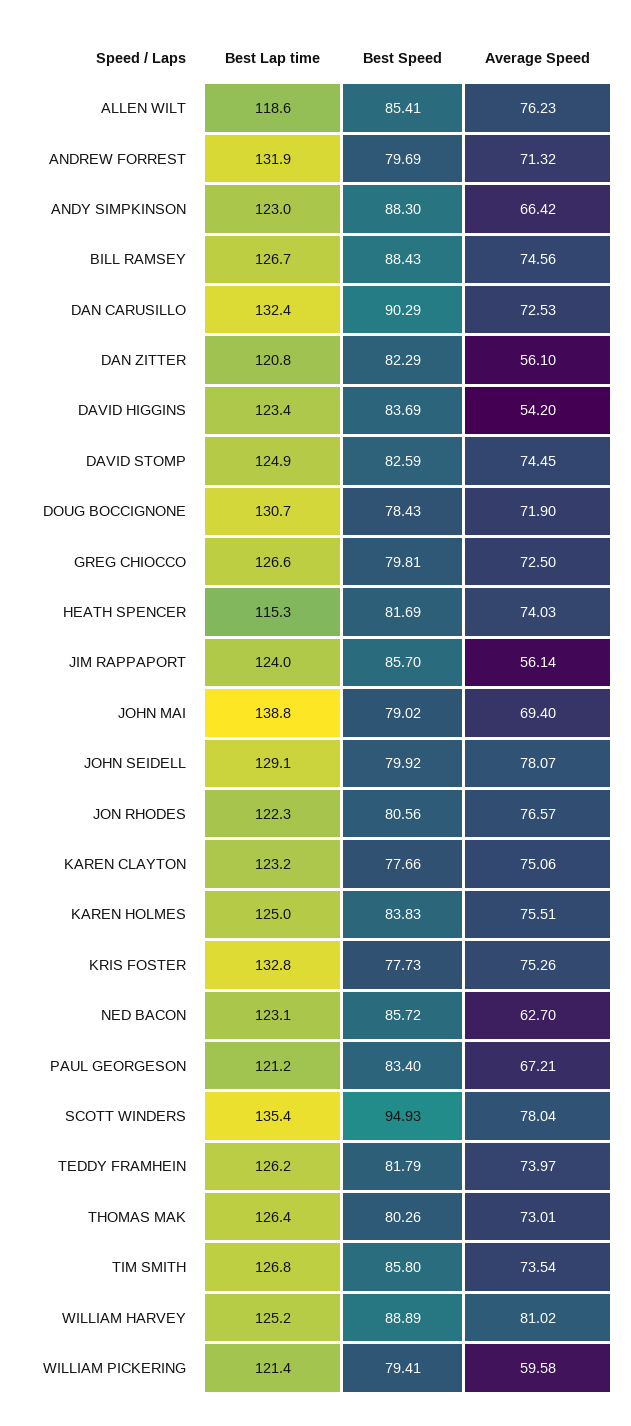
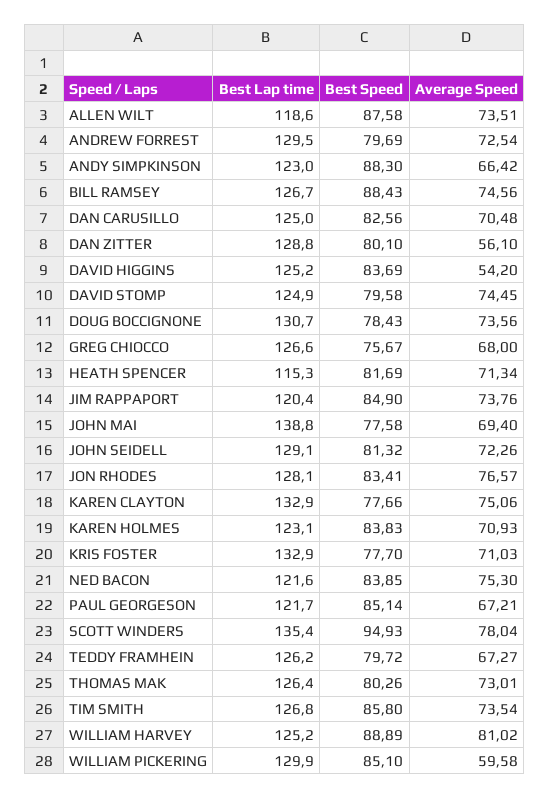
Best Speed, ALLEN WILT: 85.41 -> 87.58
Average Speed, ALLEN WILT: 76.23 -> 73.51
Best Lap time, ANDREW FORREST: 131.9 -> 129.5
Average Speed, ANDREW FORREST: 71.32 -> 72.54
Best Lap time, DAN CARUSILLO: 132.4 -> 125
Best Speed, DAN CARUSILLO: 90.29 -> 82.56
Average Speed, DAN CARUSILLO: 72.53 -> 70.48
Best Lap time, DAN ZITTER: 120.8 -> 128.8
Best Speed, DAN ZITTER: 82.29 -> 80.1
Best Lap time, DAVID HIGGINS: 123.4 -> 125.2
Best Speed, DAVID STOMP: 82.59 -> 79.58
Average Speed, DOUG BOCCIGNONE: 71.9 -> 73.56
Best Speed, GREG CHIOCCO: 79.81 -> 75.67
Average Speed, GREG CHIOCCO: 72.5 -> 68
Average Speed, HEATH SPENCER: 74.03 -> 71.34
Best Lap time, JIM RAPPAPORT: 124 -> 120.4
Best Speed, JIM RAPPAPORT: 85.7 -> 84.9
Average Speed, JIM RAPPAPORT: 56.14 -> 73.76
Best Speed, JOHN MAI: 79.02 -> 77.58
Best Speed, JOHN SEIDELL: 79.92 -> 81.32
Average Speed, JOHN SEIDELL: 78.07 -> 72.26
Best Lap time, JON RHODES: 122.3 -> 128.1
Best Speed, JON RHODES: 80.56 -> 83.41
Best Lap time, KAREN CLAYTON: 123.2 -> 132.9
Best Lap time, KAREN HOLMES: 125 -> 123.1
Average Speed, KAREN HOLMES: 75.51 -> 70.93
Best Lap time, KRIS FOSTER: 132.8 -> 132.9
Best Speed, KRIS FOSTER: 77.73 -> 77.7
Average Speed, KRIS FOSTER: 75.26 -> 71.03
Best Lap time, NED BACON: 123.1 -> 121.6
Best Speed, NED BACON: 85.72 -> 83.85
Average Speed, NED BACON: 62.7 -> 75.3
Best Lap time, PAUL GEORGESON: 121.2 -> 121.7
Best Speed, PAUL GEORGESON: 83.4 -> 85.14
Best Speed, TEDDY FRAMHEIN: 81.79 -> 79.72
Average Speed, TEDDY FRAMHEIN: 73.97 -> 67.27
Best Lap time, WILLIAM PICKERING: 121.4 -> 129.9
Best Speed, WILLIAM PICKERING: 79.41 -> 85.1

